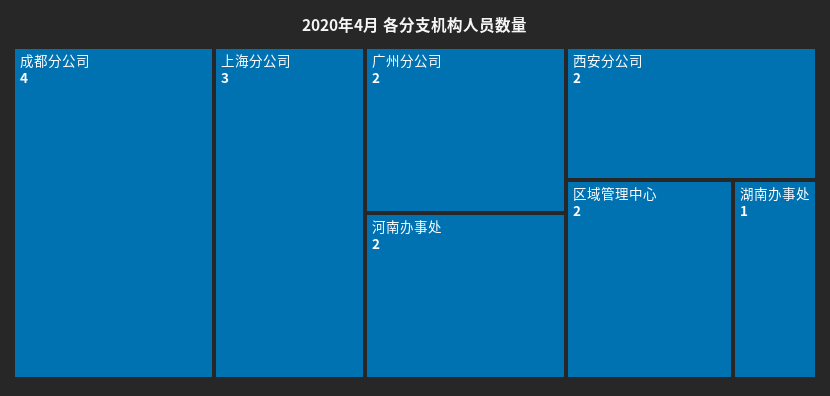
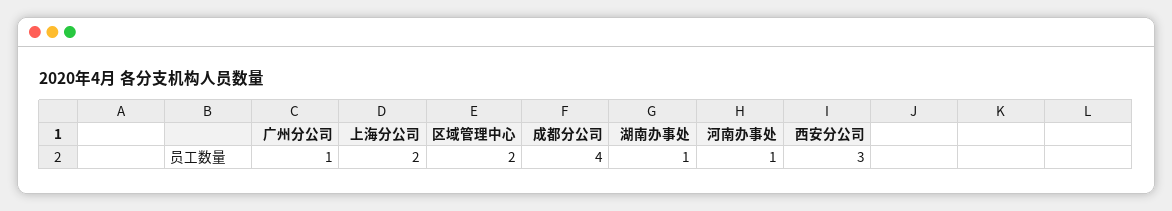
上海分公司: 3 -> 2
广州分公司: 2 -> 1
河南办事处: 2 -> 1
西安分公司: 2 -> 3

